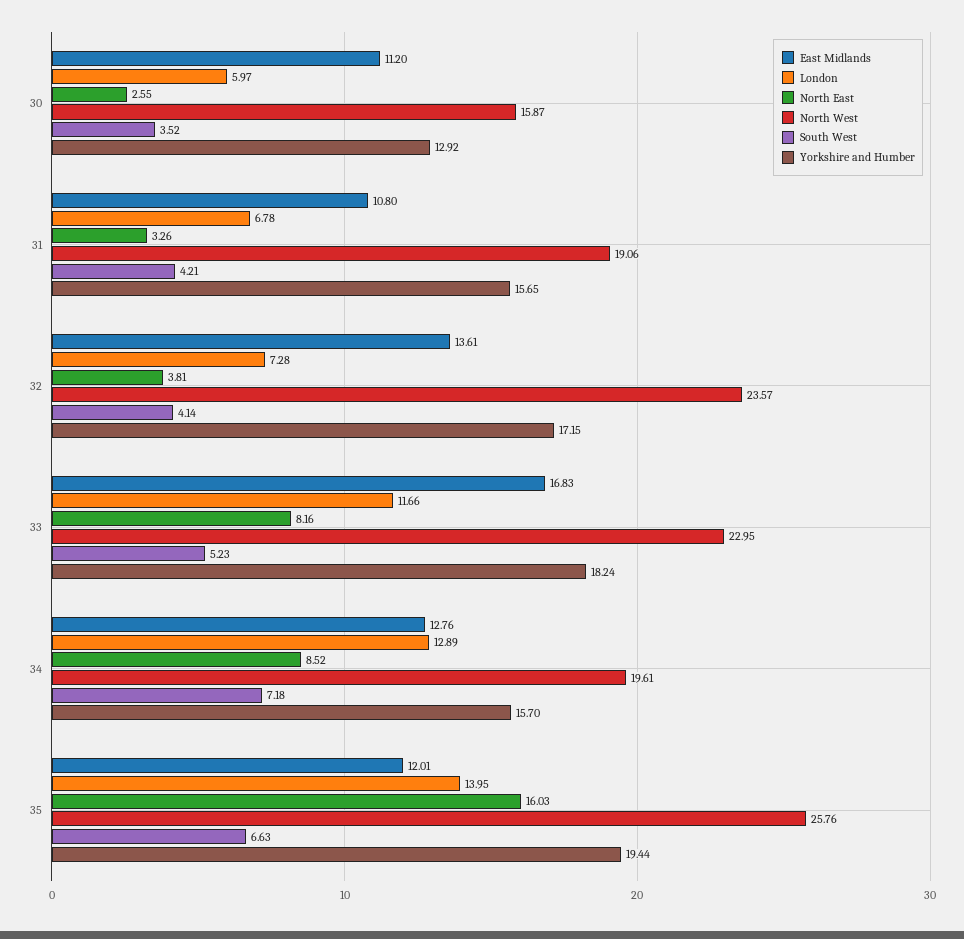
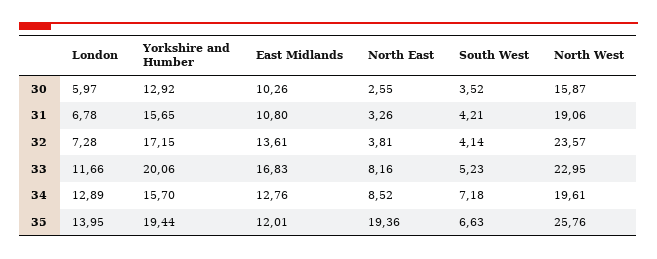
East Midlands, 30: 11.2 -> 10.26
Yorkshire and Humber, 33: 18.24 -> 20.06
North East, 35: 16.03 -> 19.36

